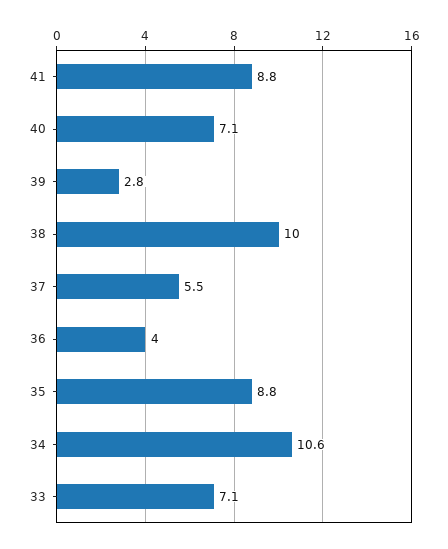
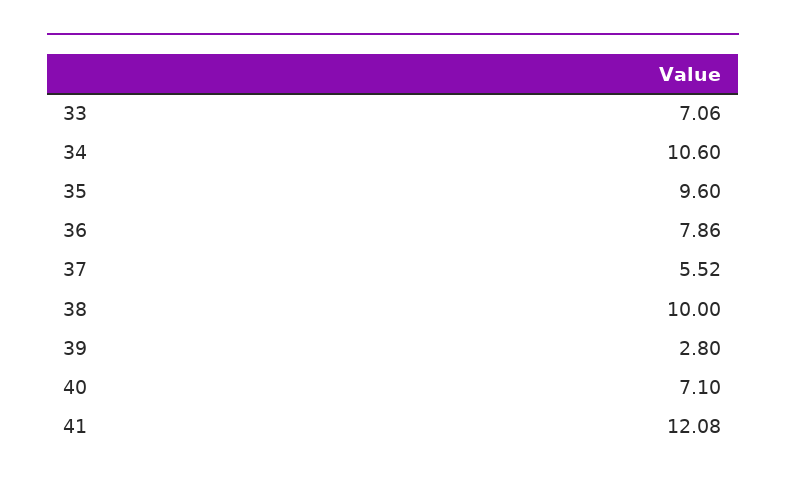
41: 8.8 -> 12.08
36: 4 -> 7.86
35: 8.8 -> 9.6

